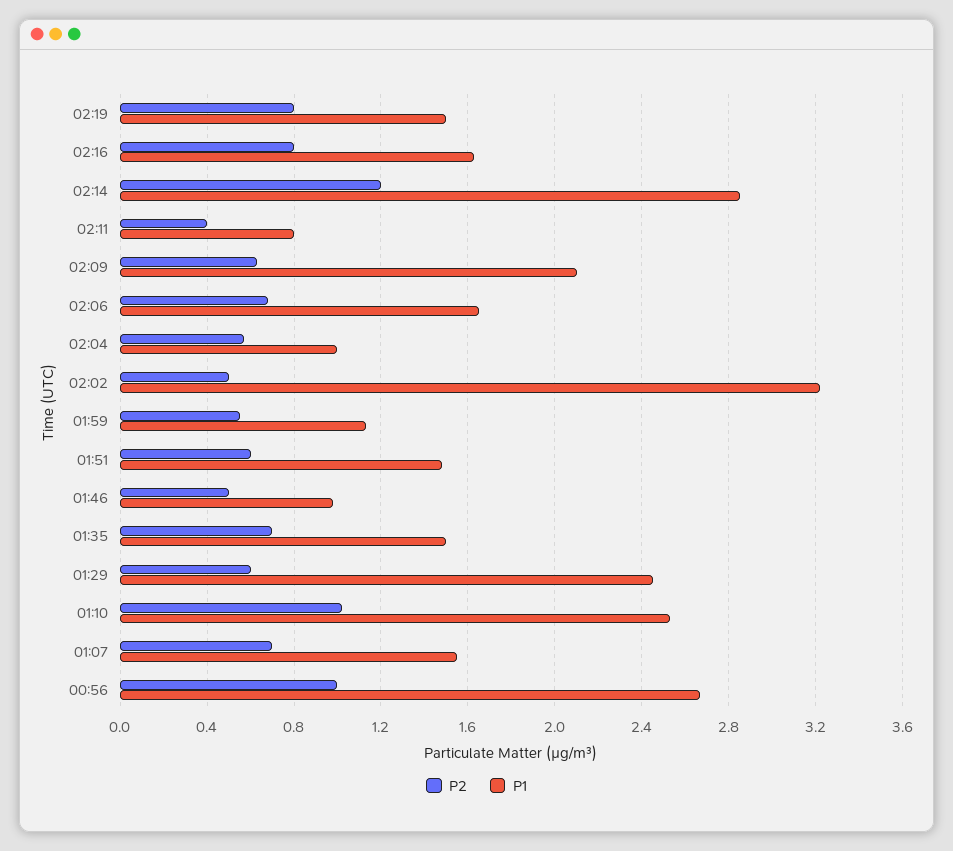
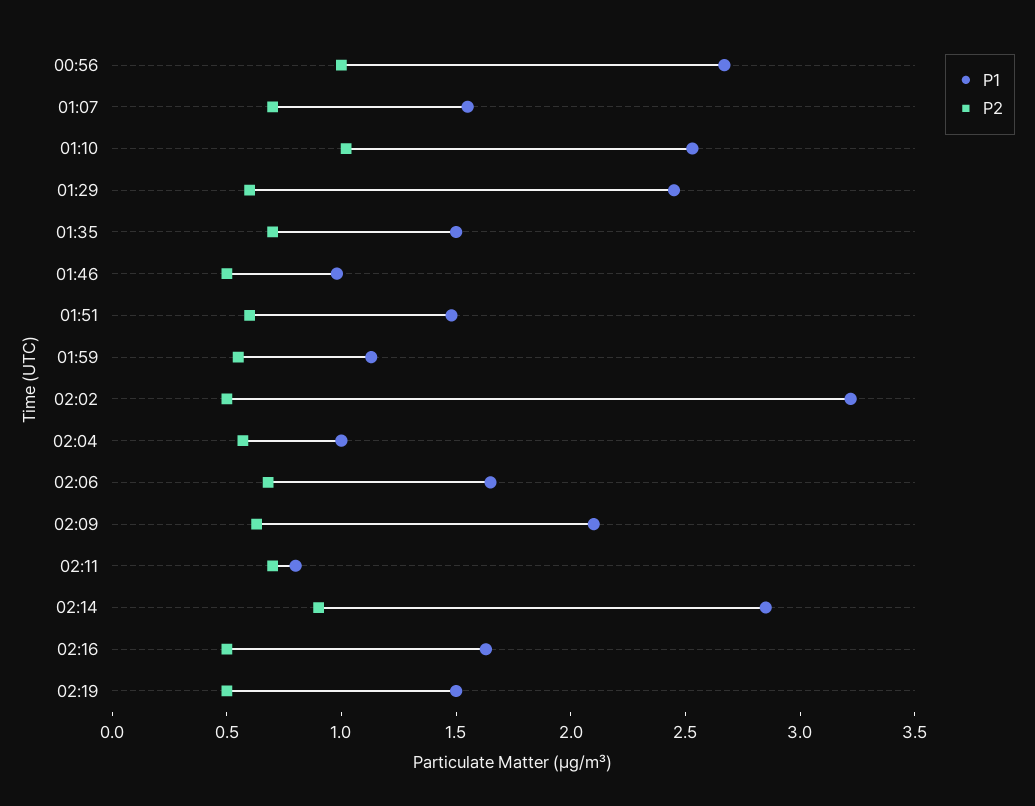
P2, 02:19: 0.8 -> 0.5
P2, 02:16: 0.8 -> 0.5
P2, 02:14: 1.2 -> 0.9
P2, 02:11: 0.4 -> 0.7

